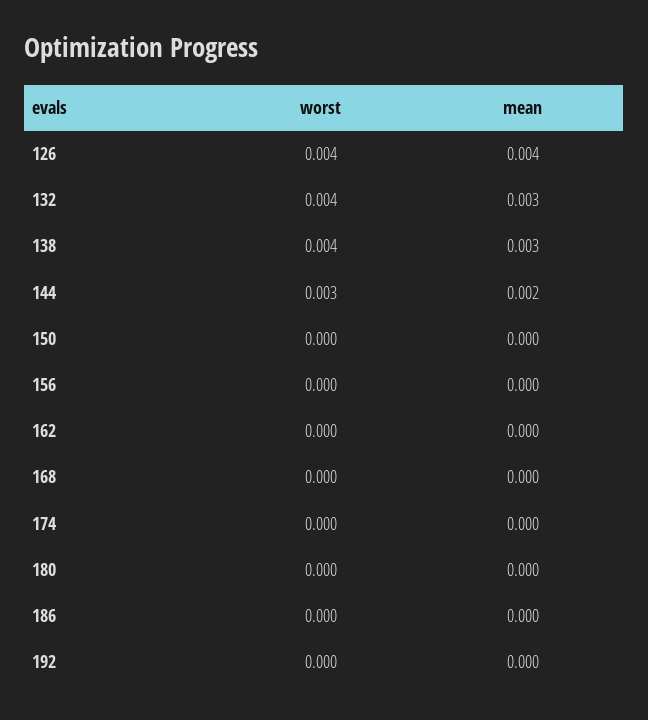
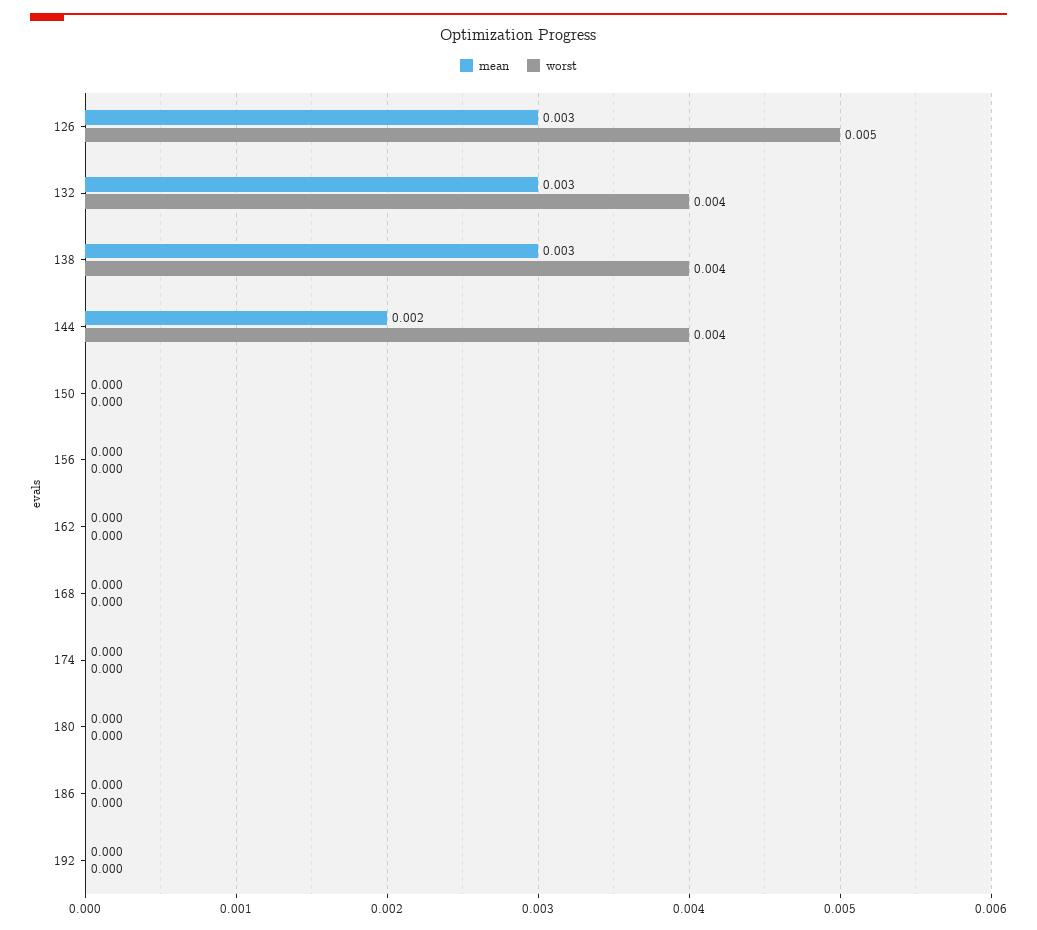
worst, 126: 0.004 -> 0.005
mean, 126: 0.004 -> 0.003
worst, 144: 0.003 -> 0.004

